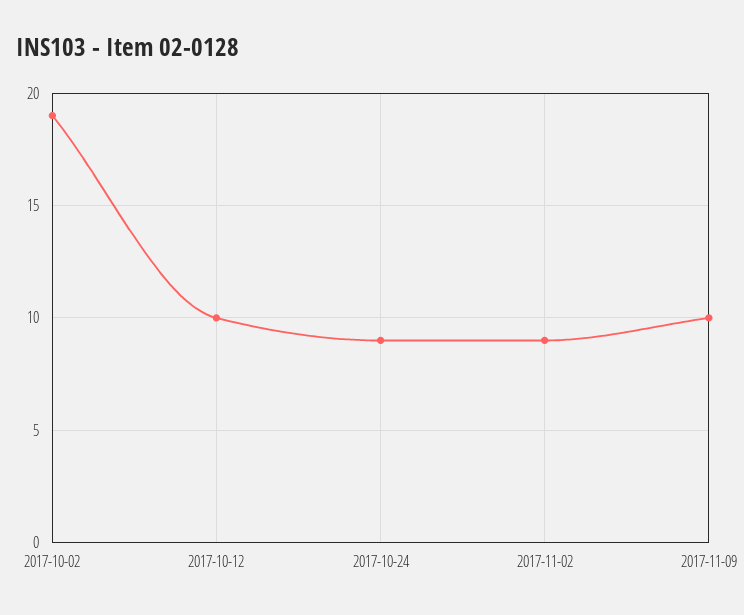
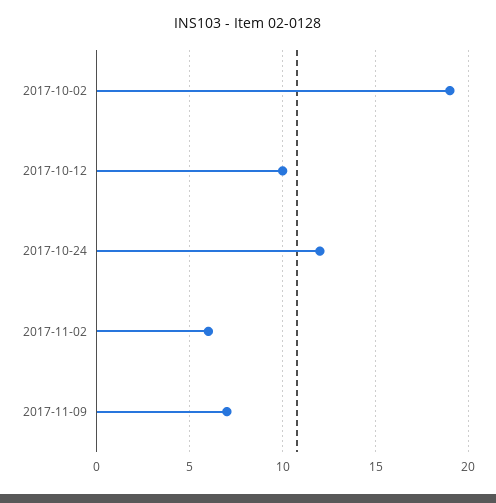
2017-10-24: 9 -> 12
2017-11-02: 9 -> 6
2017-11-09: 10 -> 7

